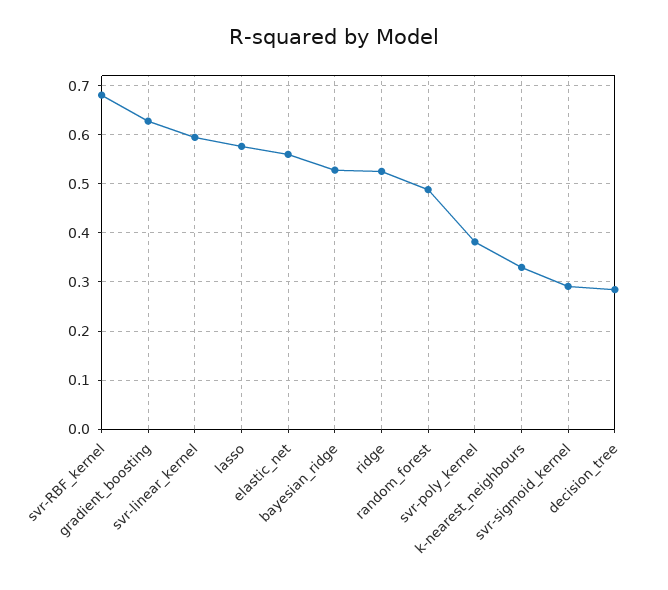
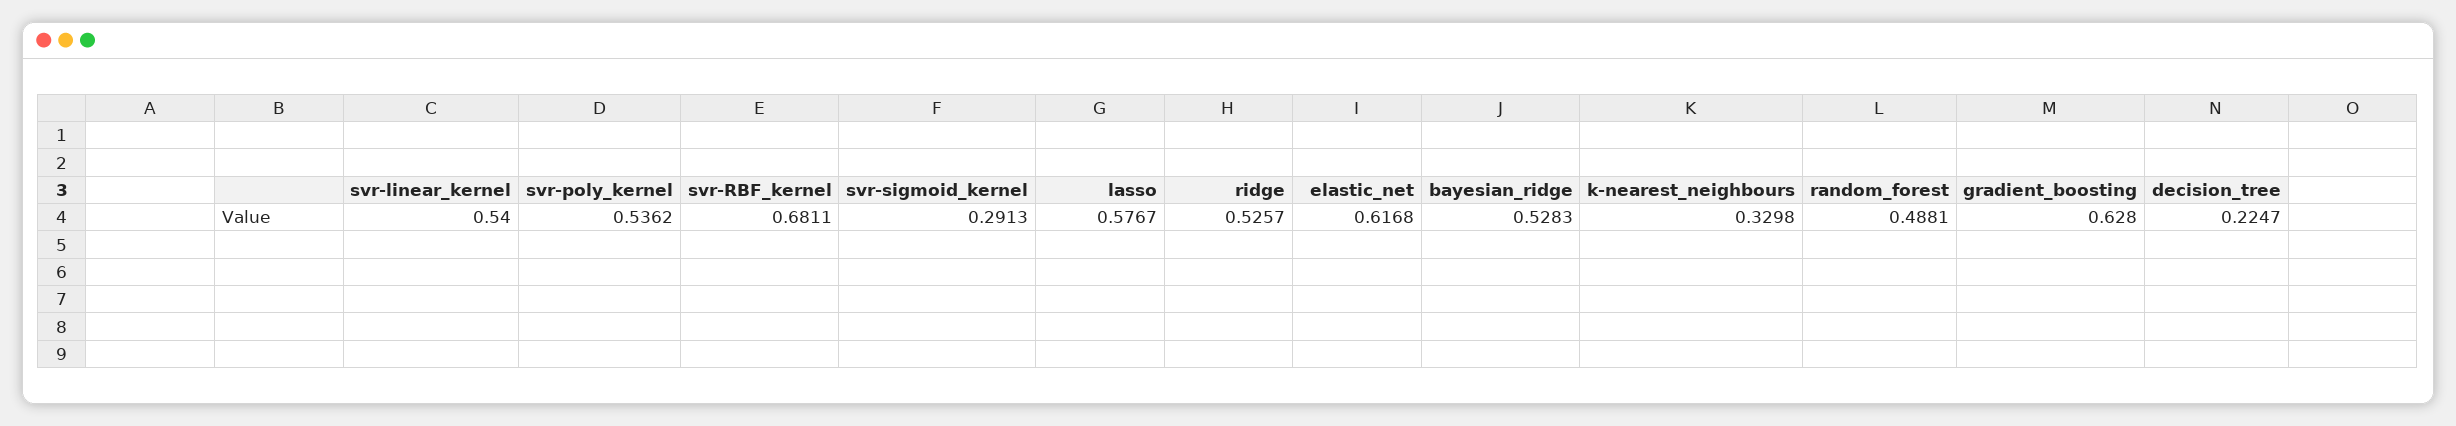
svr-linear_kernel: 0.6 -> 0.54
elastic_net: 0.56 -> 0.6168
svr-poly_kernel: 0.38 -> 0.5362
decision_tree: 0.28 -> 0.2247

